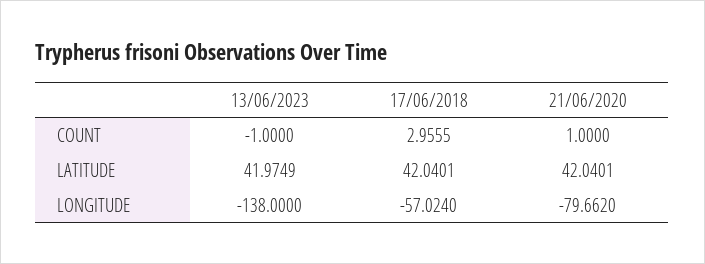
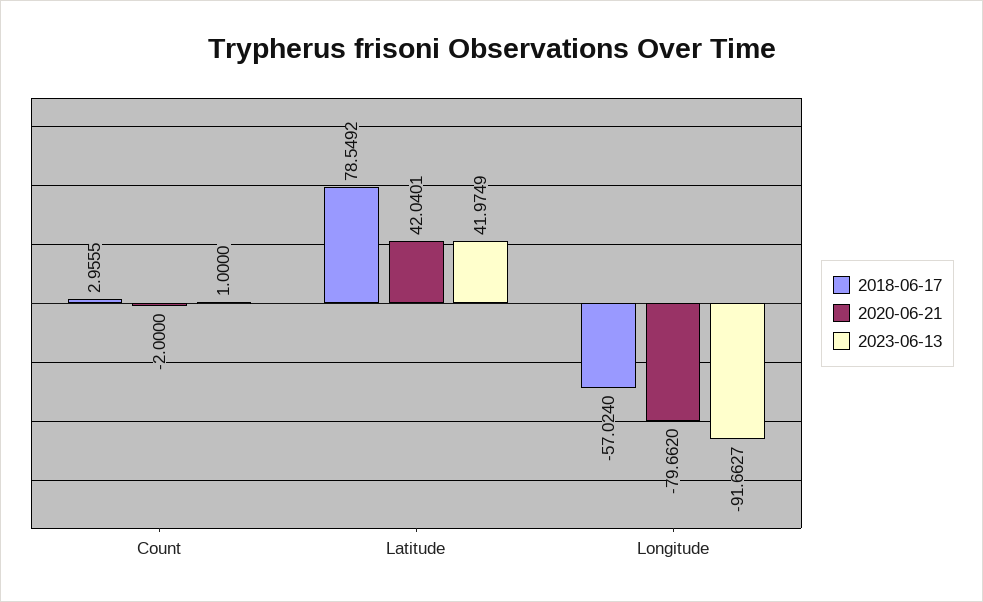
13/06/2023, COUNT: -1 -> 1
21/06/2020, COUNT: 1 -> -2
17/06/2018, LATITUDE: 42.0401 -> 78.5492
13/06/2023, LONGITUDE: -138 -> -91.6627

